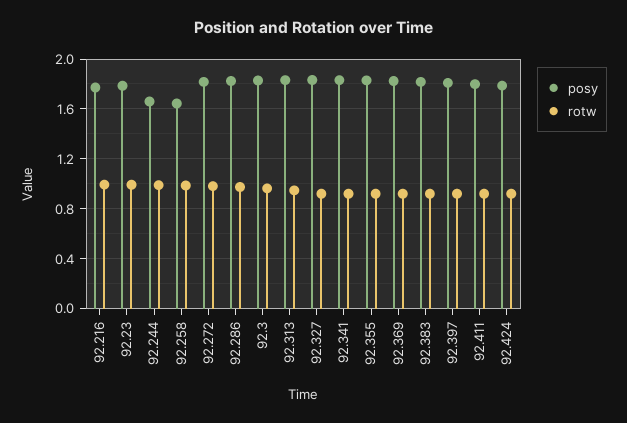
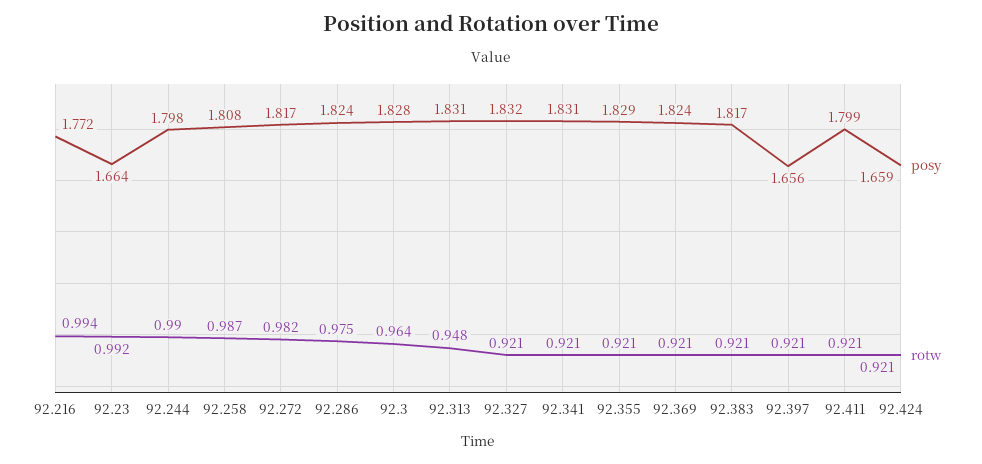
posy, 92.23: 1.8 -> 1.664
posy, 92.244: 1.65 -> 1.798
posy, 92.258: 1.65 -> 1.808
posy, 92.397: 1.8 -> 1.656
posy, 92.424: 1.8 -> 1.659

